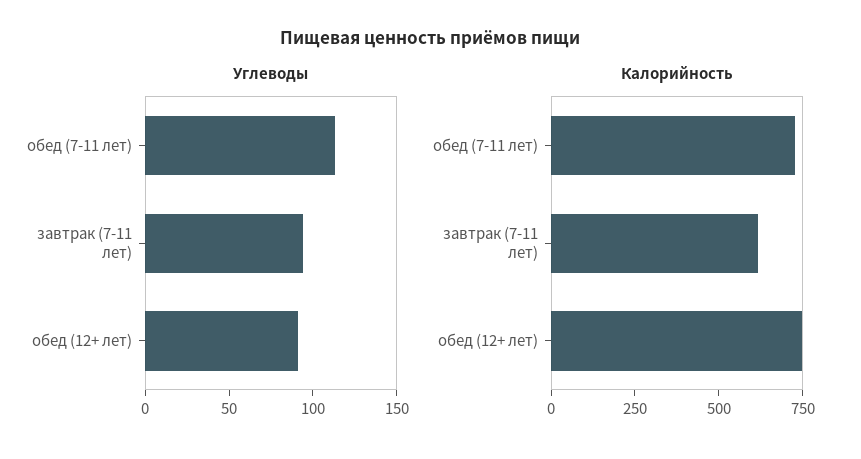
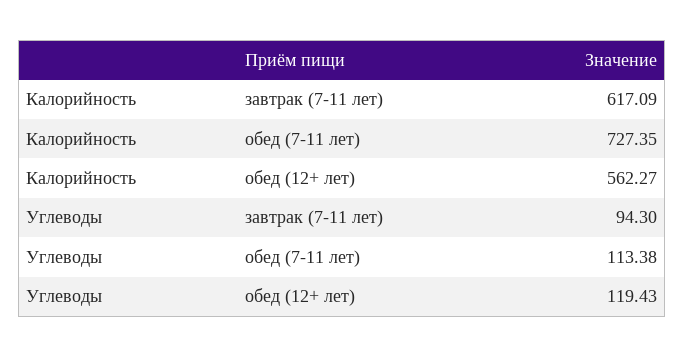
Углеводы, обед (12+ лет): 90 -> 119.43
Калорийность, обед (12+ лет): 750 -> 562.27

